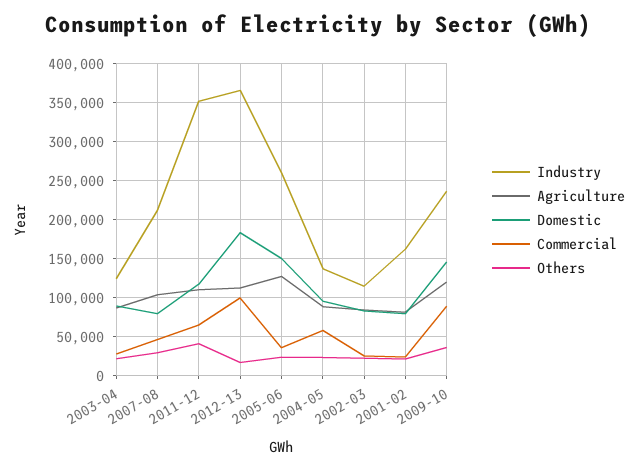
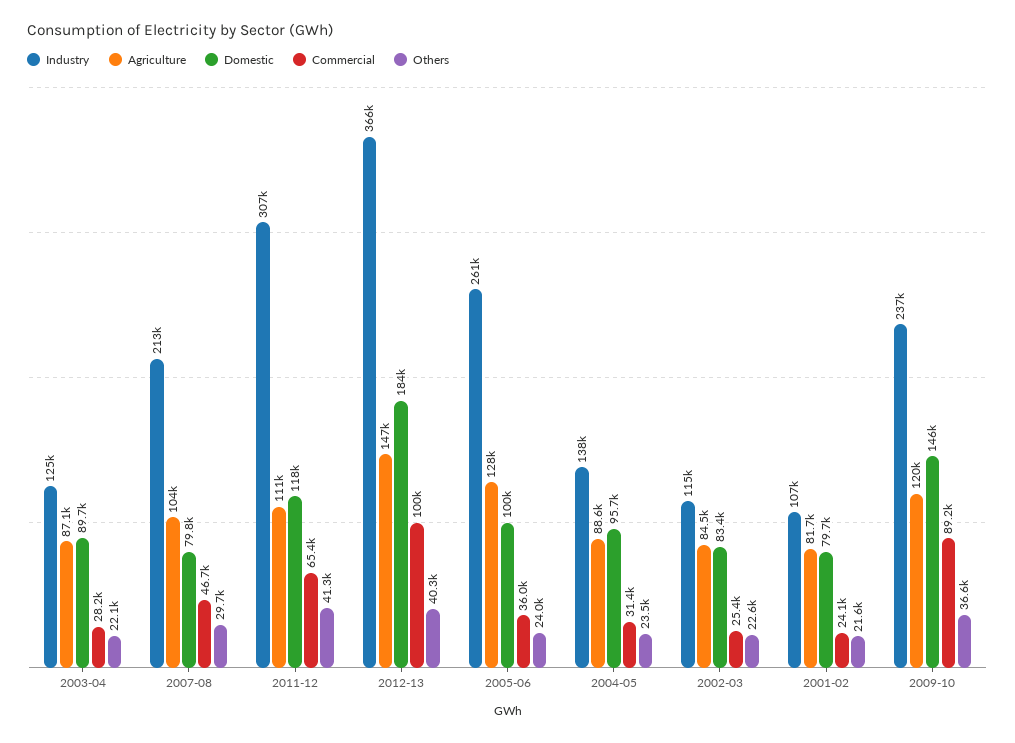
Industry, 2011-12: 350000 -> 307000
Agriculture, 2012-13: 110000 -> 147000
Others, 2012-13: 20000 -> 40300
Domestic, 2005-06: 150000 -> 100000
Commercial, 2004-05: 60000 -> 31400
Industry, 2001-02: 160000 -> 107000

